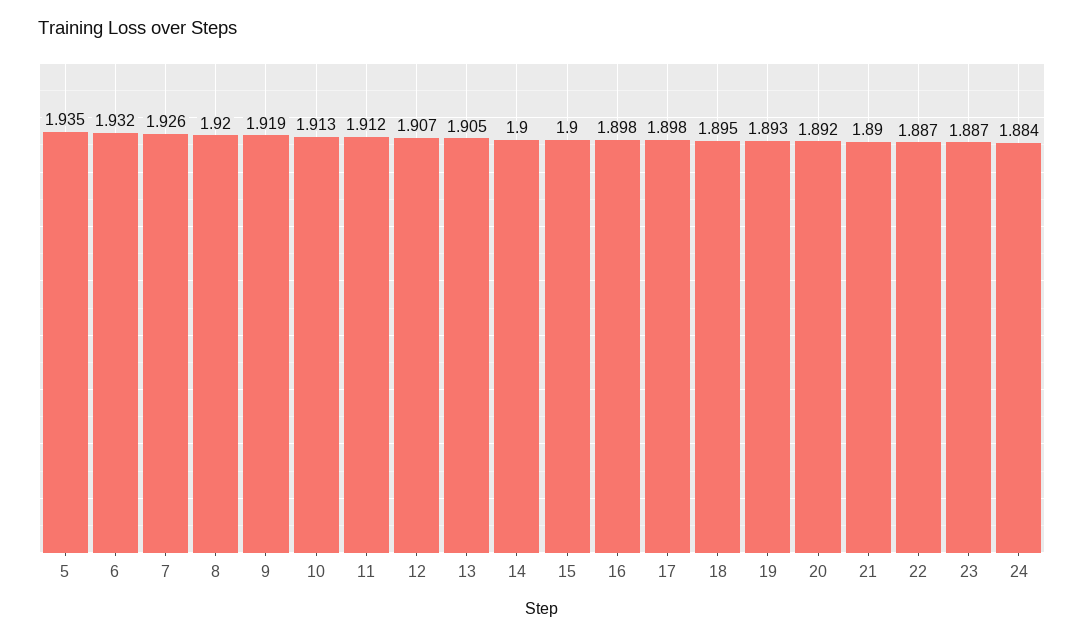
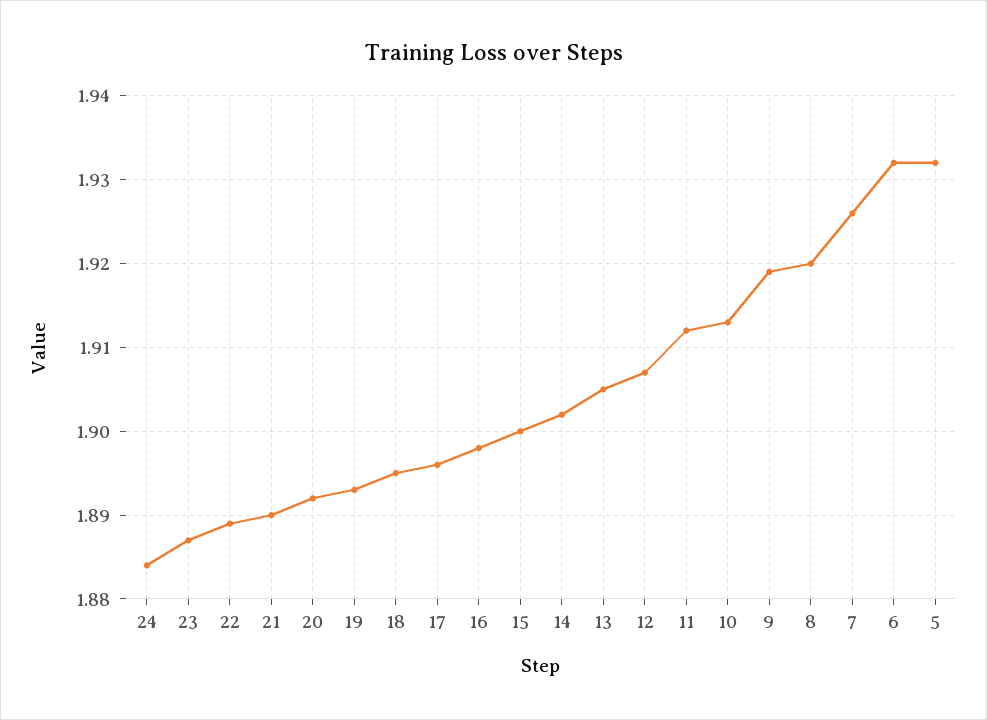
5: 1.935 -> 1.932
14: 1.9 -> 1.902
17: 1.898 -> 1.896
22: 1.887 -> 1.889

